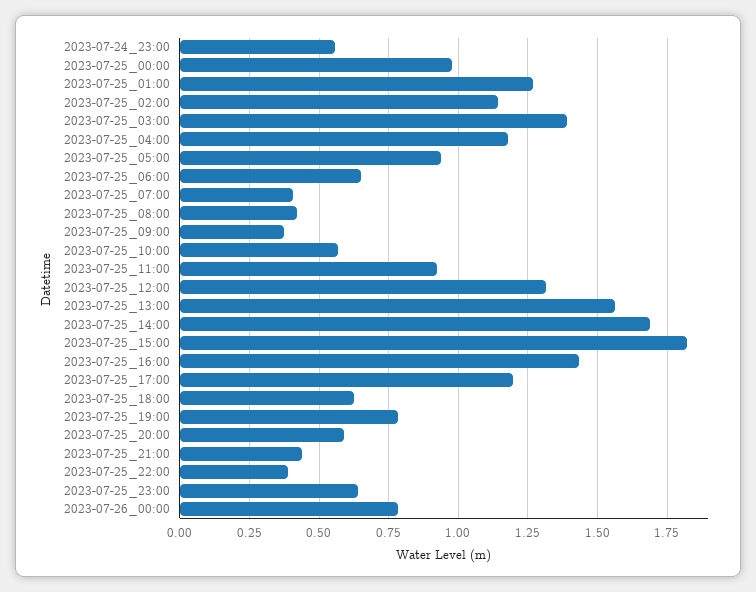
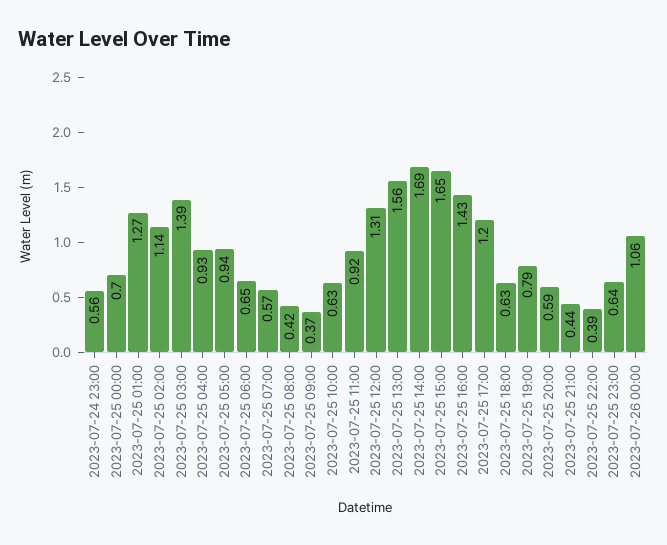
2023-07-25_00:00: 0.975 -> 0.7
2023-07-25_04:00: 1.175 -> 0.93
2023-07-25_07:00: 0.4 -> 0.57
2023-07-25_10:00: 0.575 -> 0.63
2023-07-25_15:00: 1.825 -> 1.65
2023-07-26_00:00: 0.775 -> 1.06

